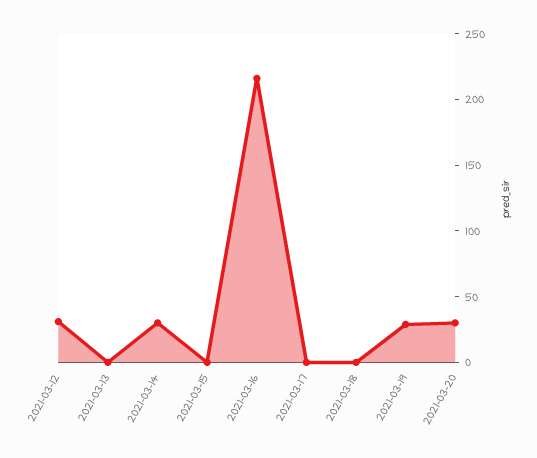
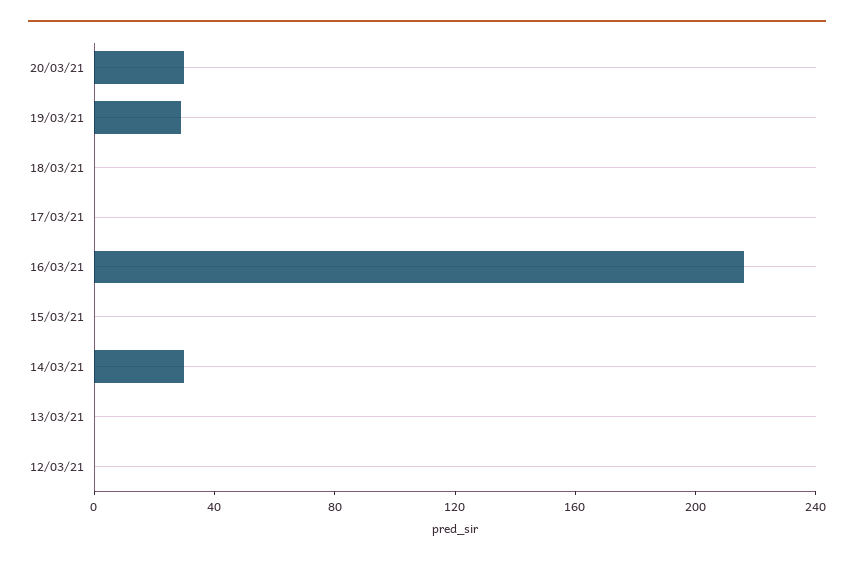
2021-03-12: 30 -> 0

